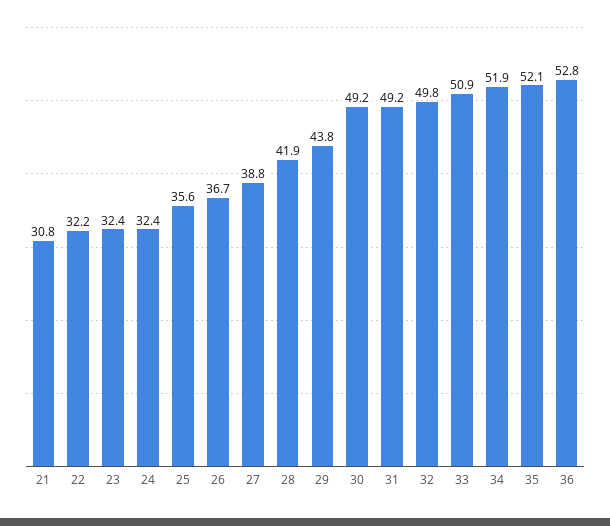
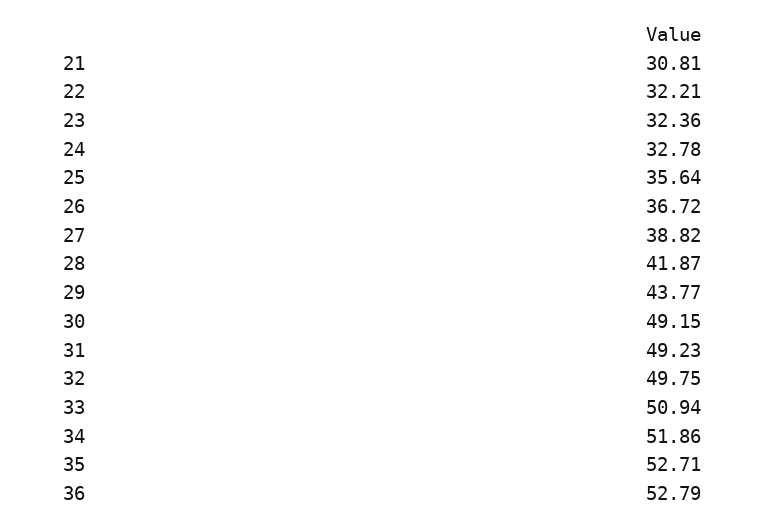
24: 32.4 -> 32.78
35: 52.1 -> 52.71

